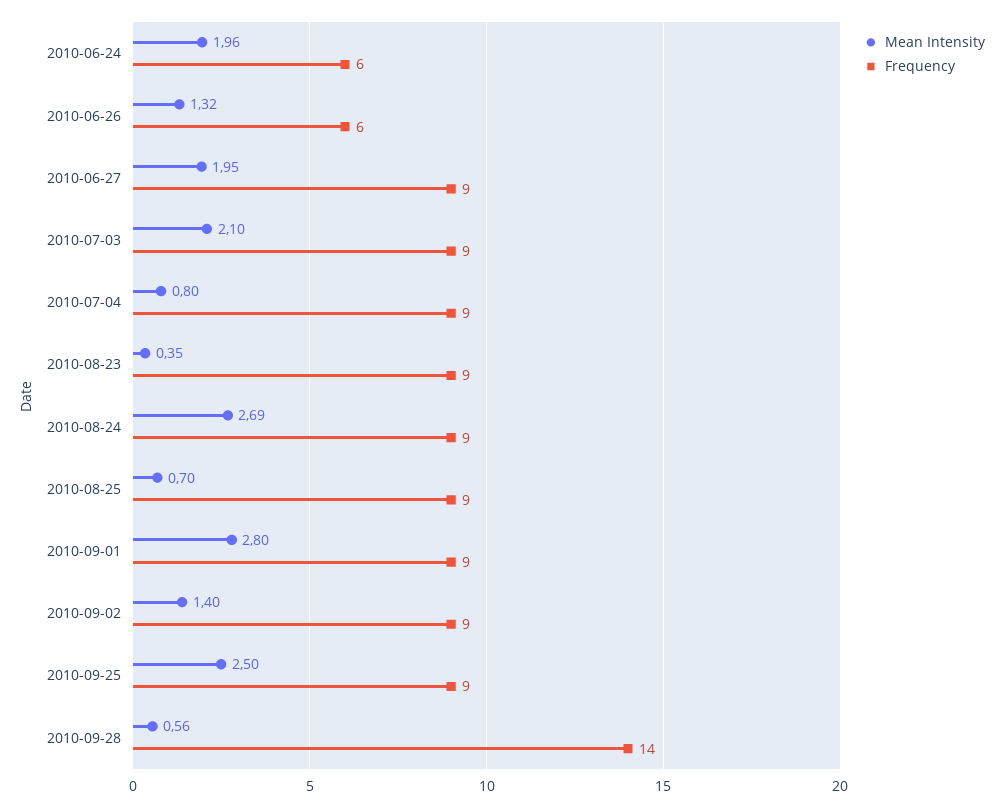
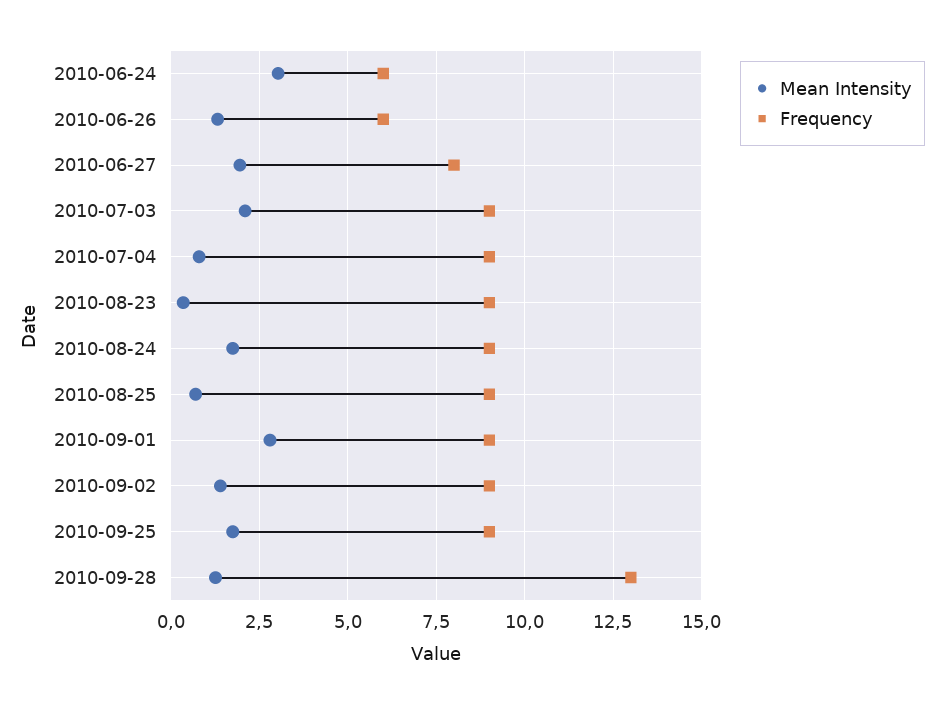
Mean Intensity, 2010-06-24: 1.96 -> 3
Frequency, 2010-06-27: 9 -> 8
Mean Intensity, 2010-08-24: 2.69 -> 1.75
Mean Intensity, 2010-09-25: 2.5 -> 1.75
Mean Intensity, 2010-09-28: 0.56 -> 1.25
Frequency, 2010-09-28: 14 -> 13

